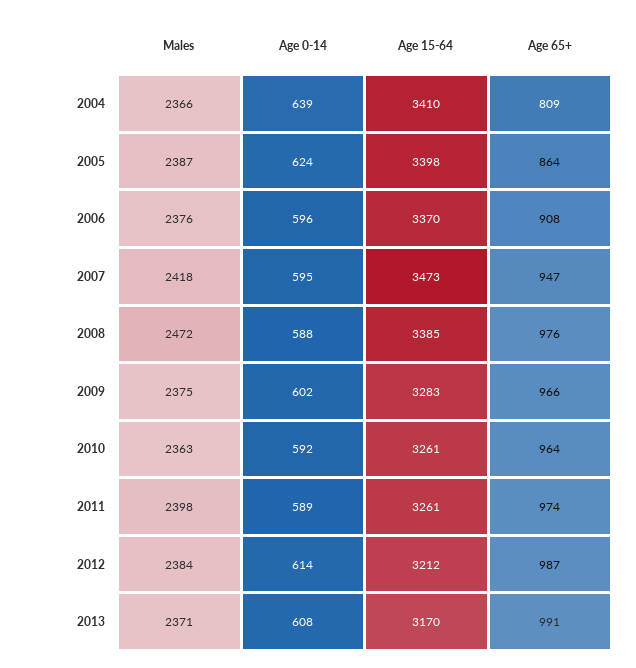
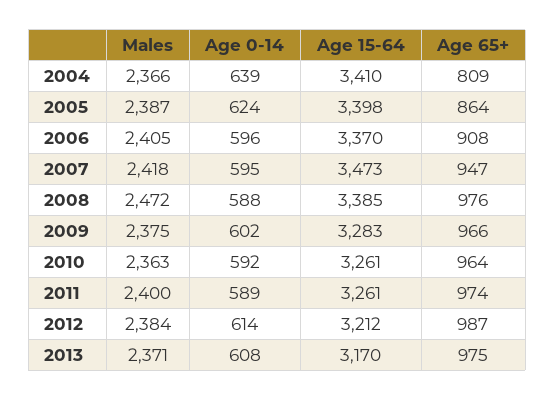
Males, 2006: 2376 -> 2405
Males, 2011: 2398 -> 2400
Age 65+, 2013: 991 -> 975

